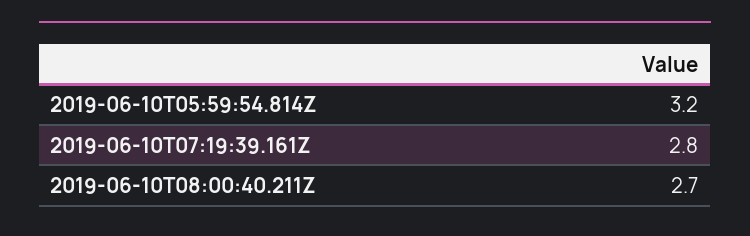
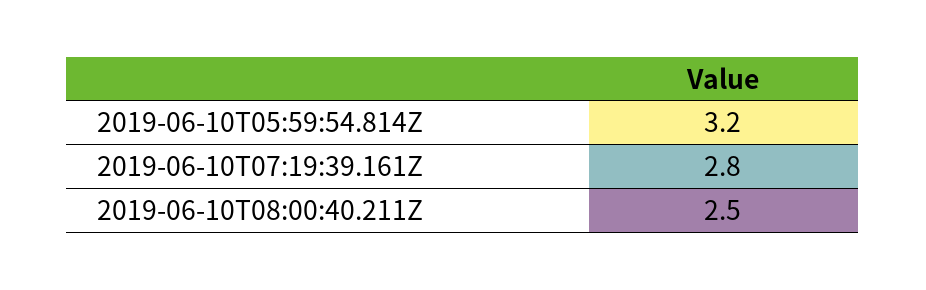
2019-06-10T08:00:40.211Z: 2.7 -> 2.5

